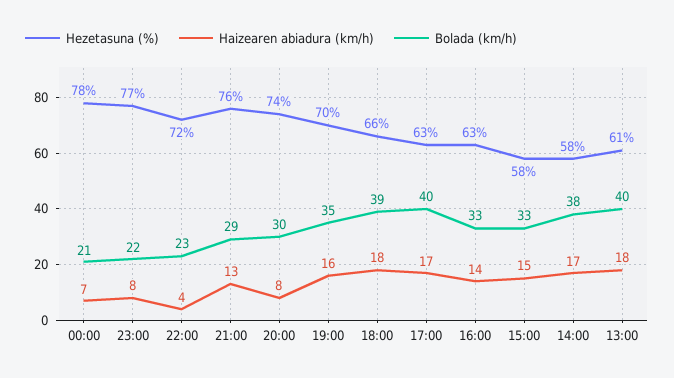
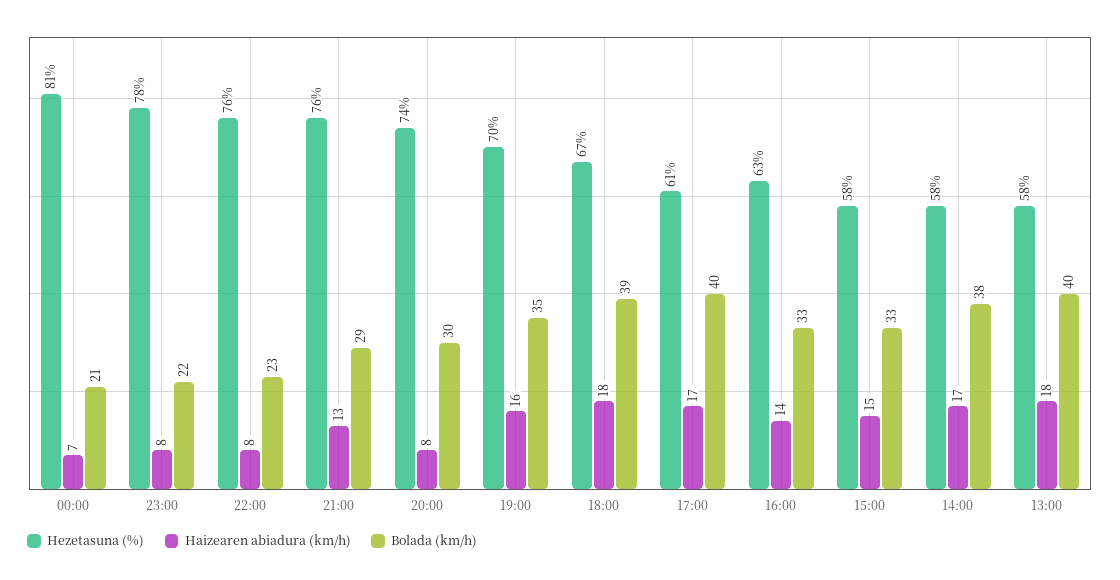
Hezetasuna (%), 00:00: 78 -> 81
Hezetasuna (%), 23:00: 77 -> 78
Hezetasuna (%), 22:00: 72 -> 76
Haizearen abiadura (km/h), 22:00: 4 -> 8
Hezetasuna (%), 18:00: 66 -> 67
Hezetasuna (%), 17:00: 63 -> 61
Hezetasuna (%), 13:00: 61 -> 58

